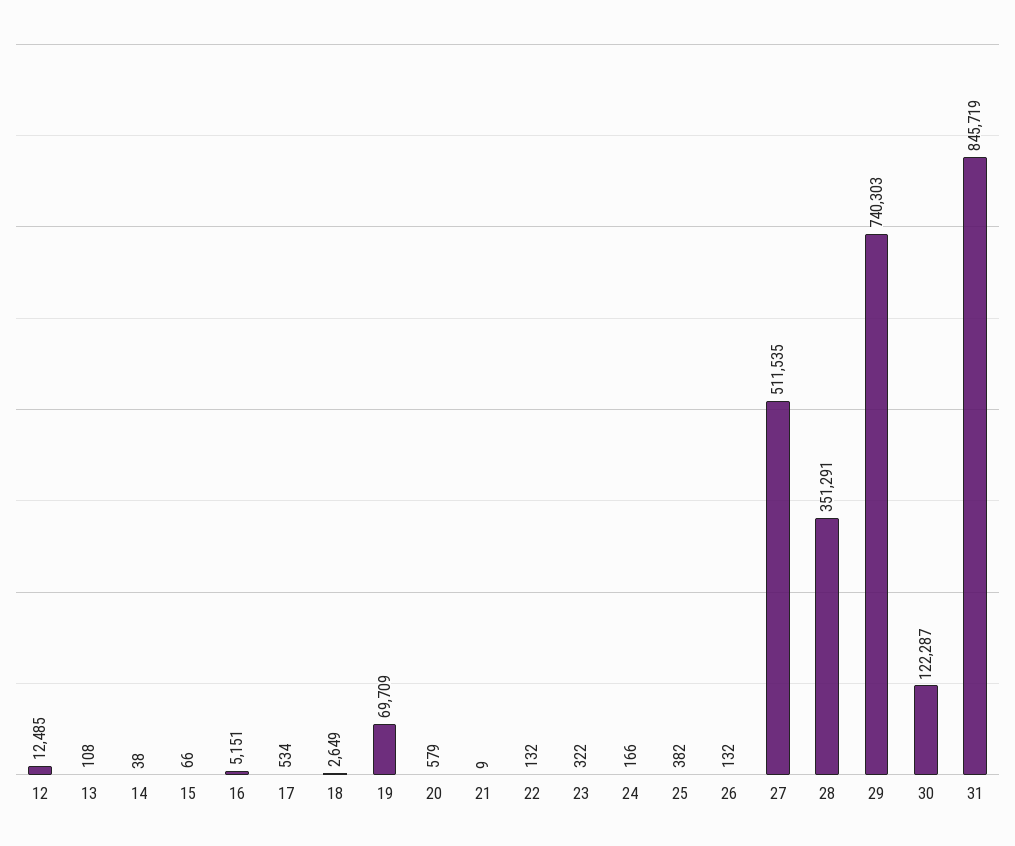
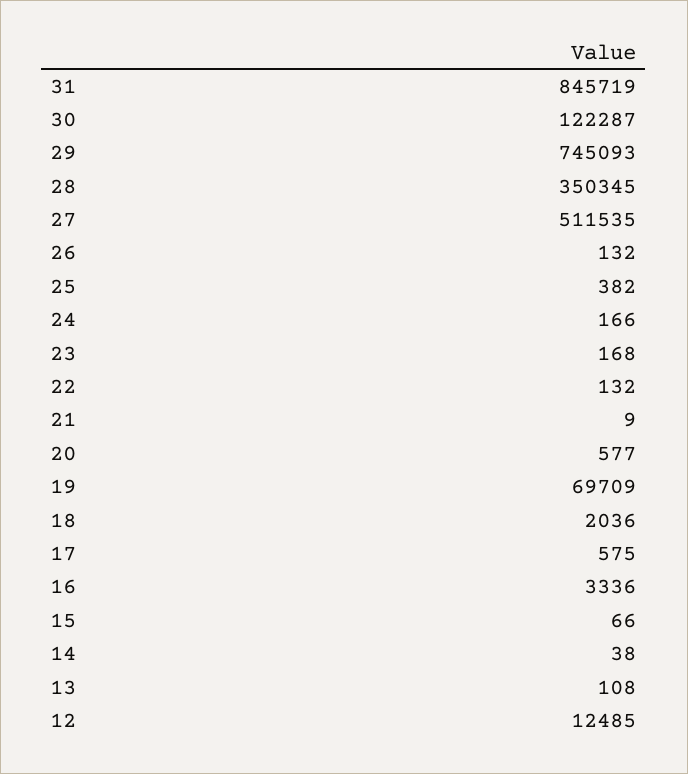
16: 5151 -> 3336
17: 534 -> 575
18: 2649 -> 2036
20: 579 -> 577
23: 322 -> 168
28: 351291 -> 350345
29: 740303 -> 745093

